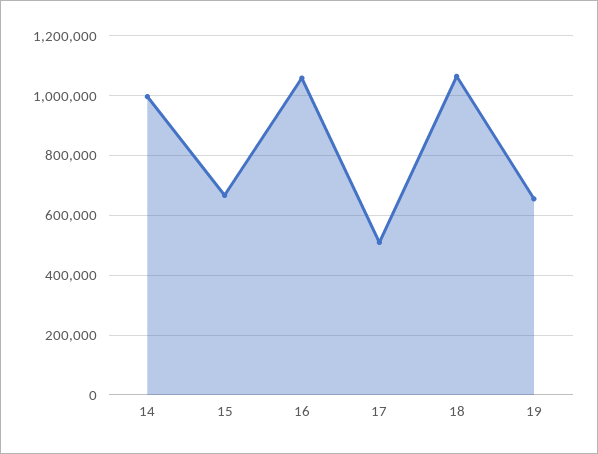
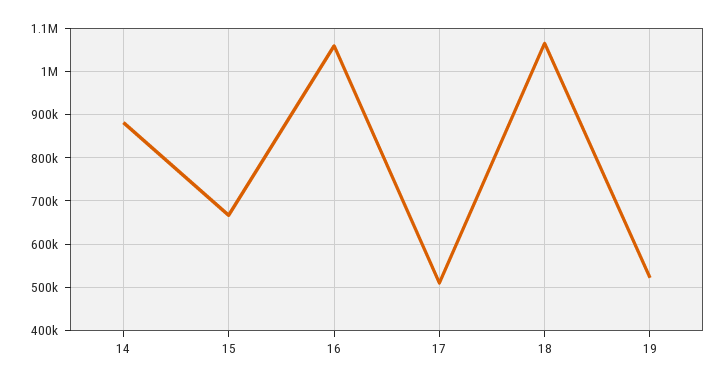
14: 1000000 -> 880000
19: 650000 -> 520000

